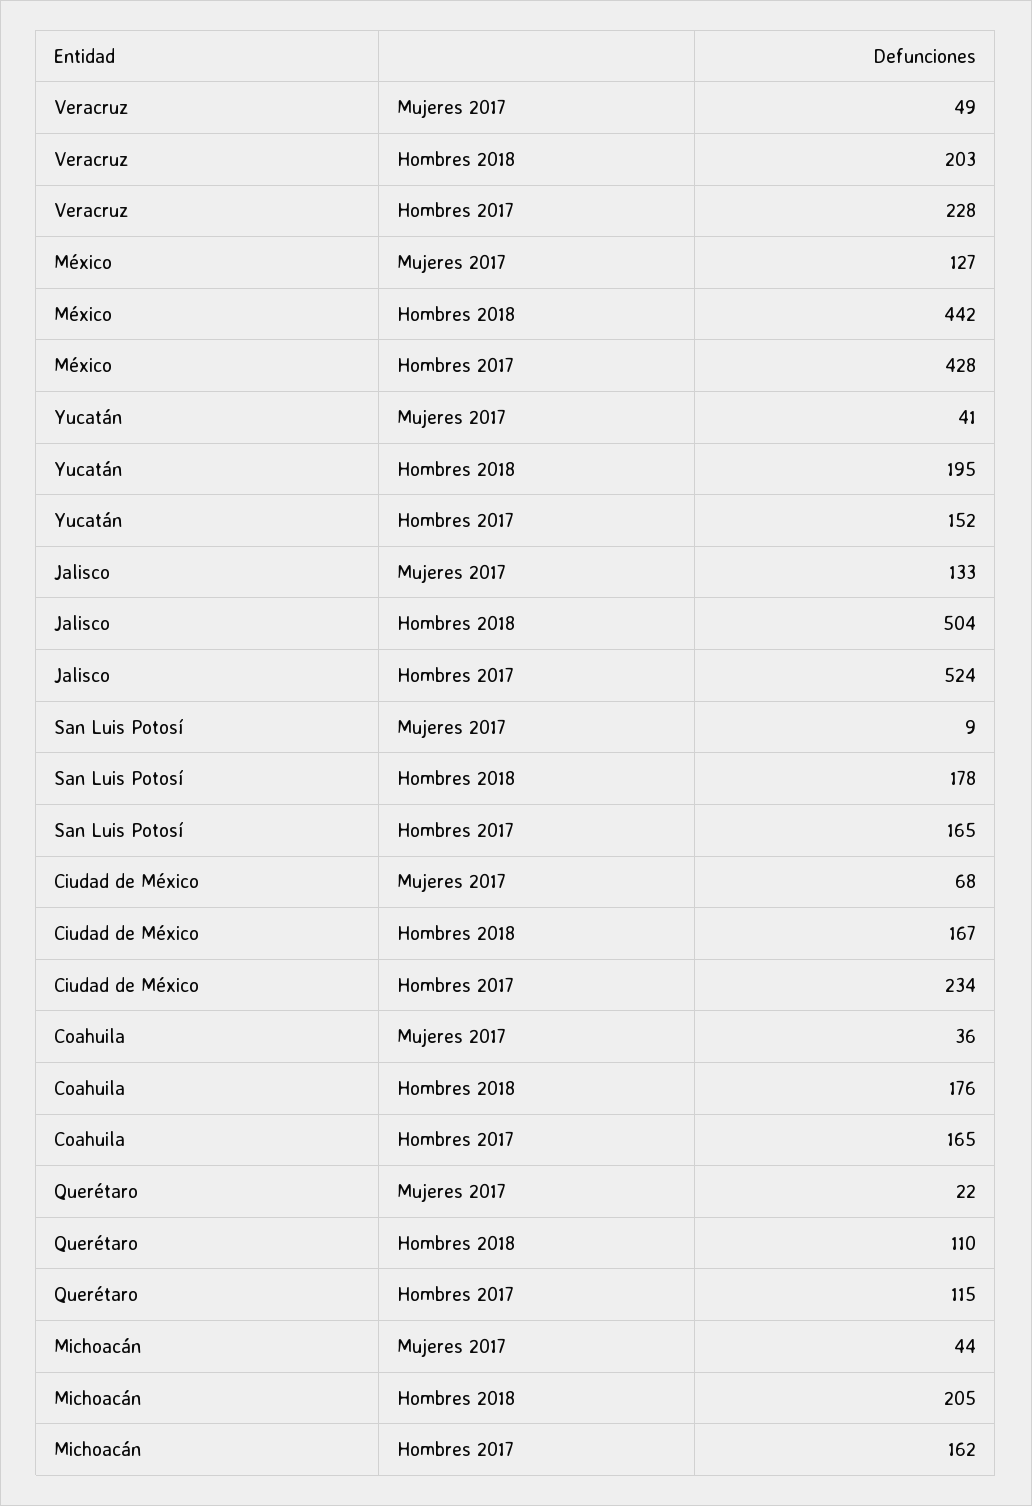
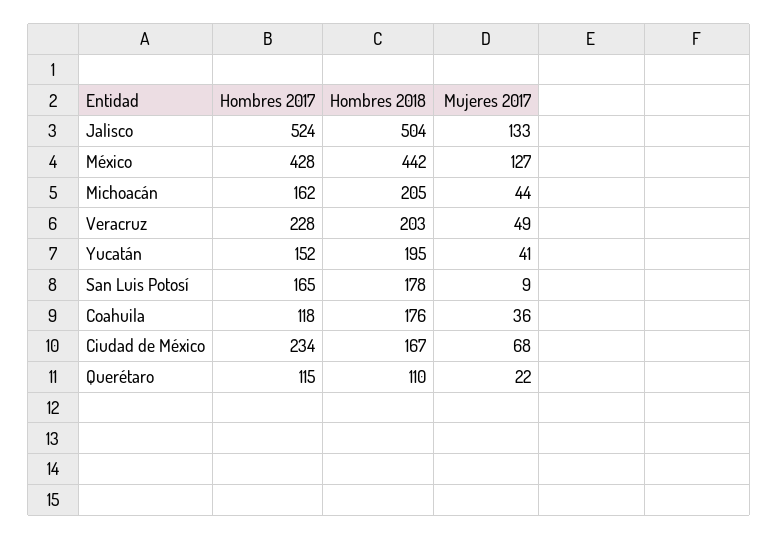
Coahuila, Hombres 2017: 165 -> 118

